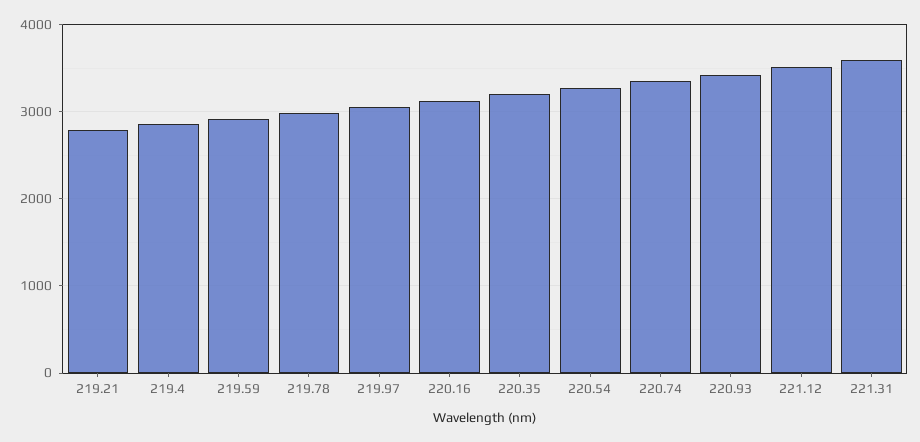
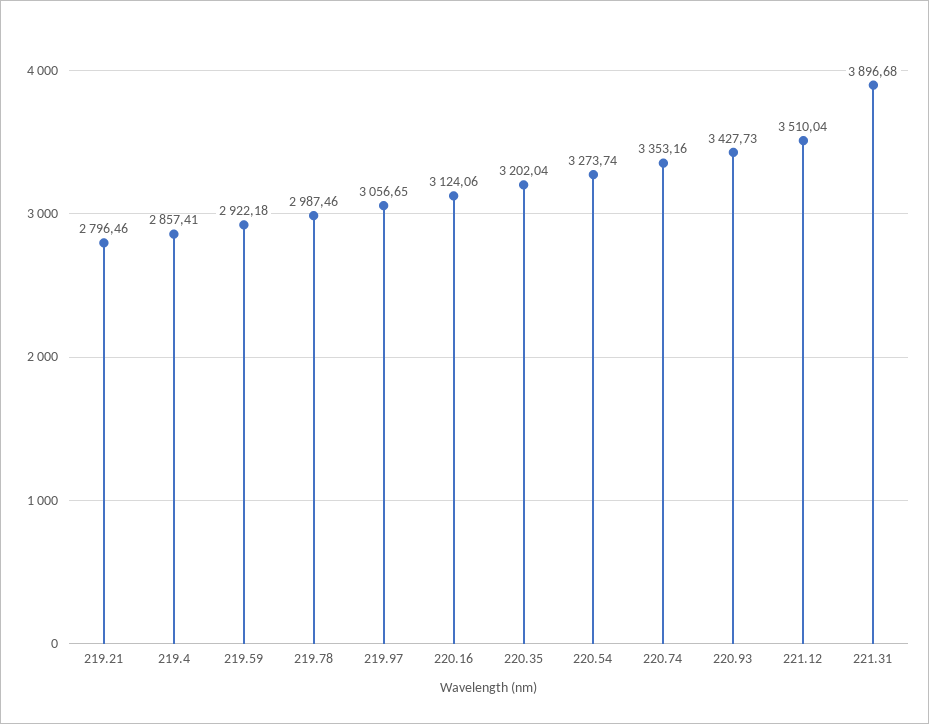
221.31: 3600 -> 3896.68

